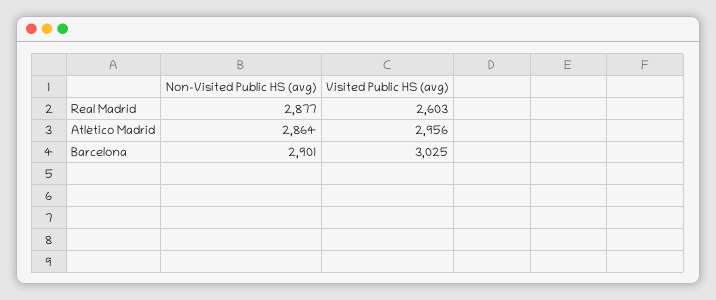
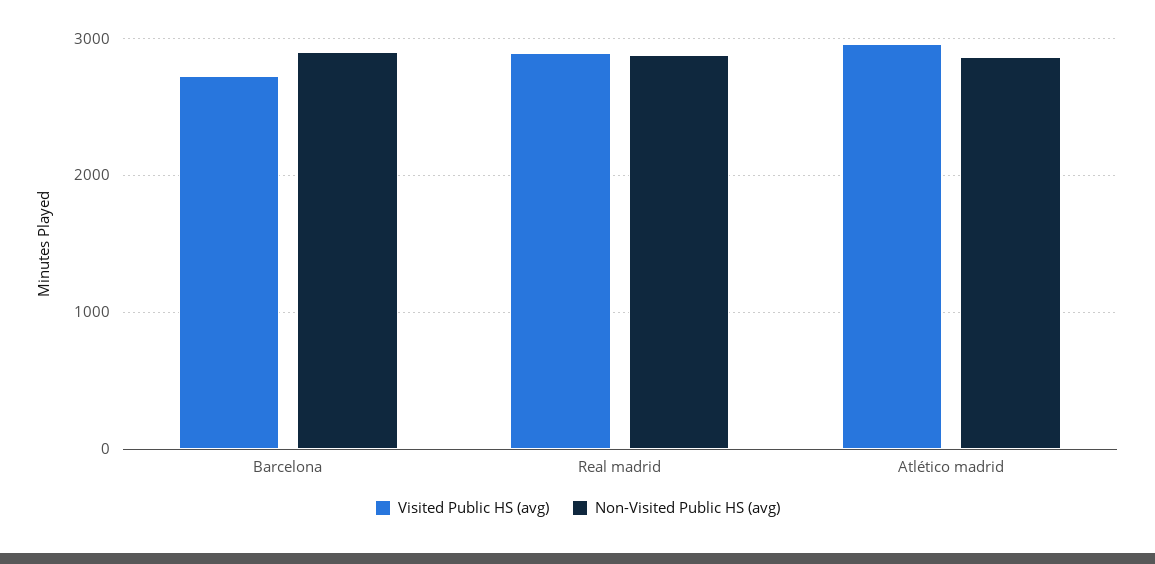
Visited Public HS (avg), Real Madrid: 2603 -> 2900
Visited Public HS (avg), Barcelona: 3025 -> 2700

